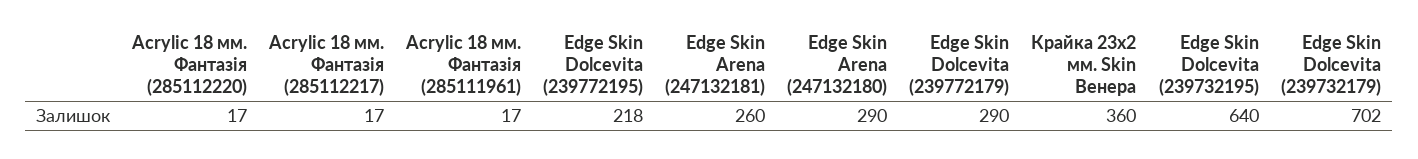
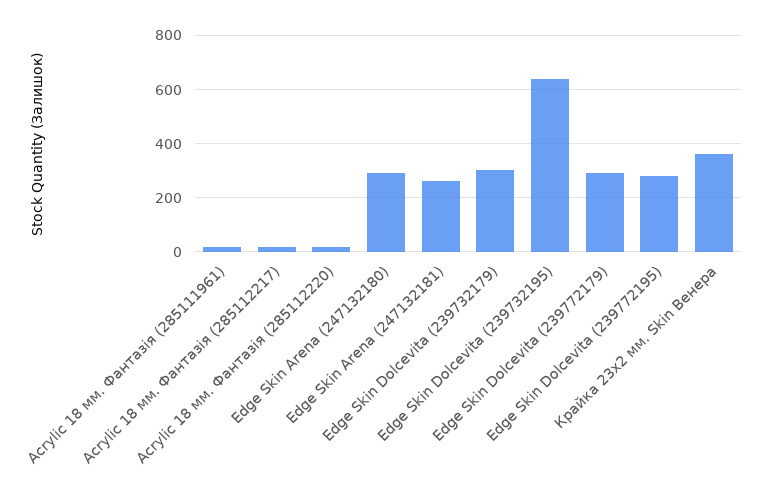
Edge Skin Dolcevita (239772195): 218 -> 275
Edge Skin Dolcevita (239732179): 702 -> 300

